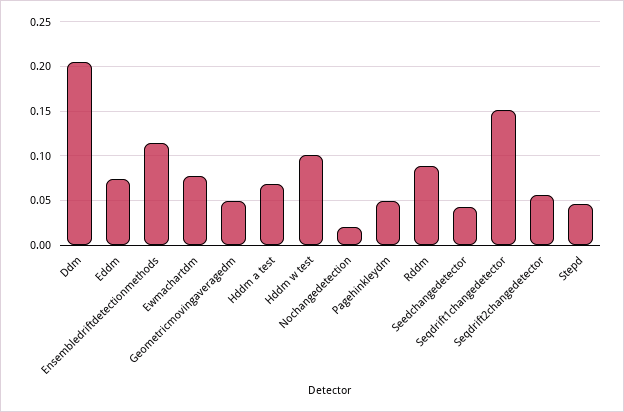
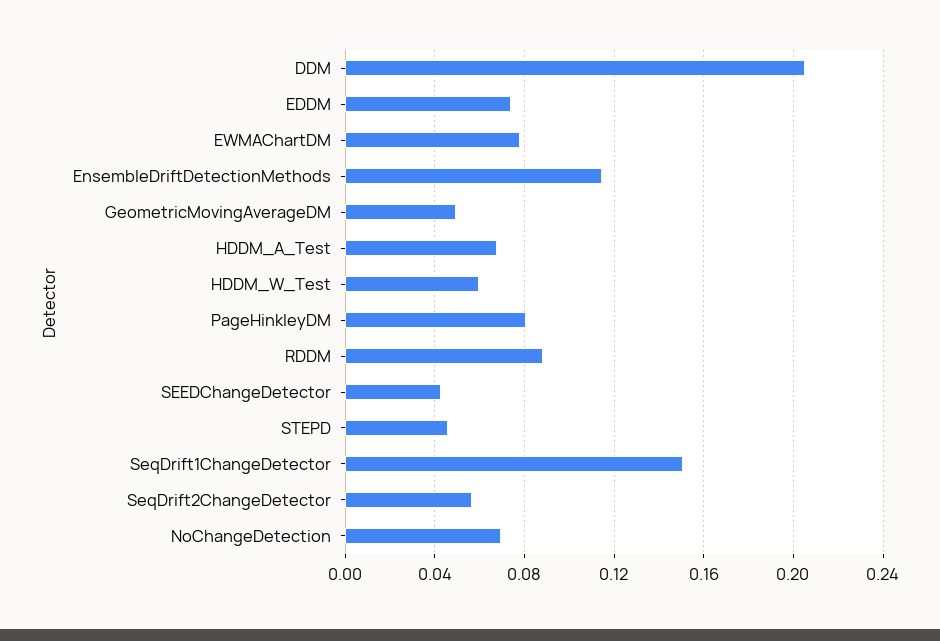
Hddm w test: 0.1 -> 0.06
Nochangedetection: 0.02 -> 0.07
Pagehinkleydm: 0.05 -> 0.08

